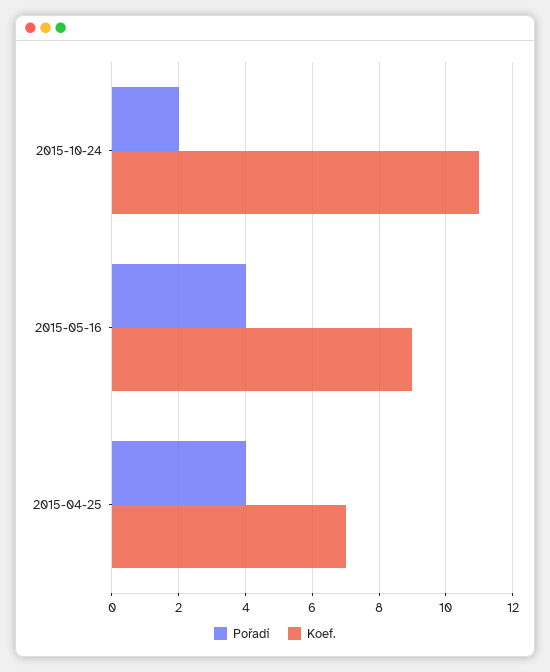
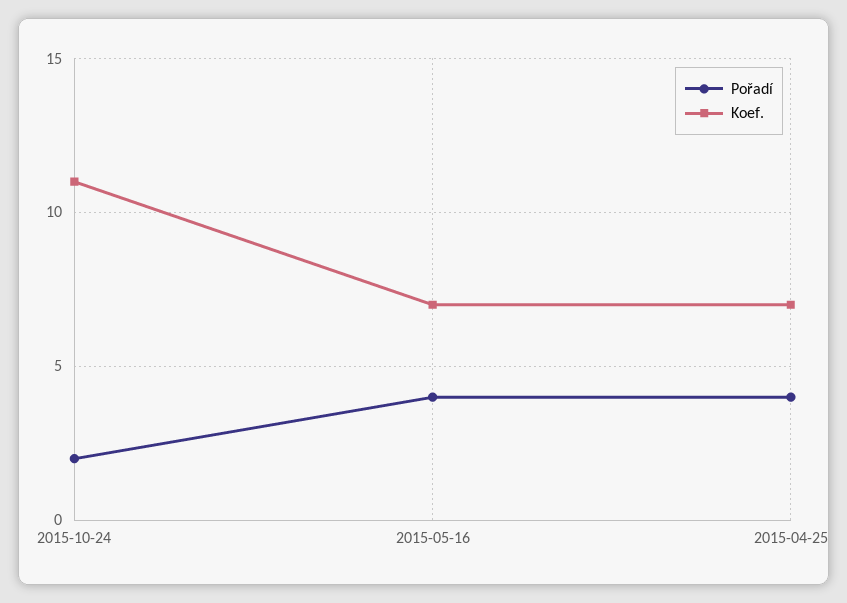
Koef., 2015-05-16: 9 -> 7

